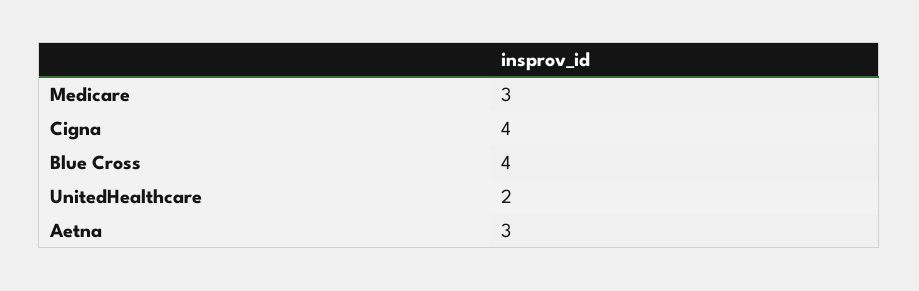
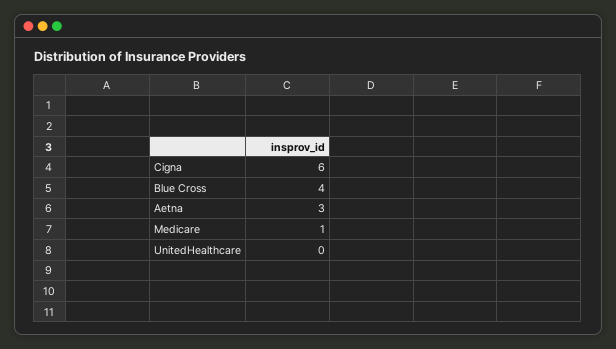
Medicare: 3 -> 1
Cigna: 4 -> 6
UnitedHealthcare: 2 -> 0

